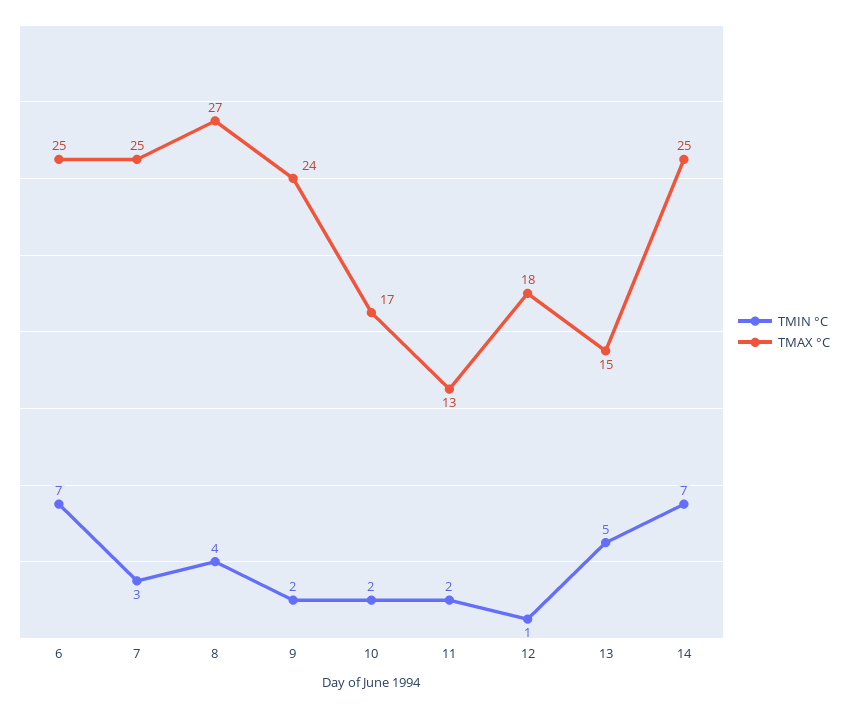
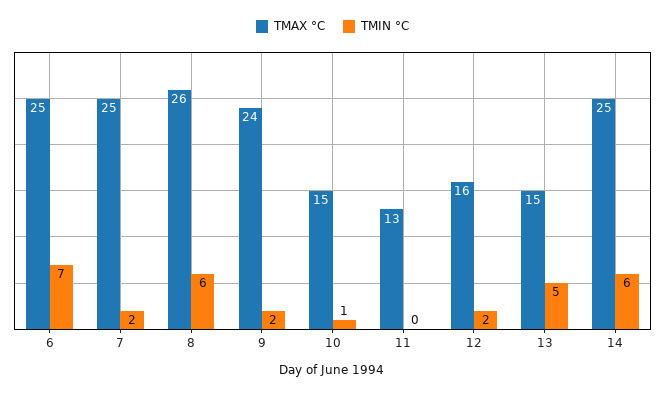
TMIN °C, 7: 3 -> 2
TMIN °C, 8: 4 -> 6
TMAX °C, 8: 27 -> 26
TMIN °C, 10: 2 -> 1
TMAX °C, 10: 17 -> 15
TMIN °C, 11: 2 -> 0
TMIN °C, 12: 1 -> 2
TMAX °C, 12: 18 -> 16
TMIN °C, 14: 7 -> 6

